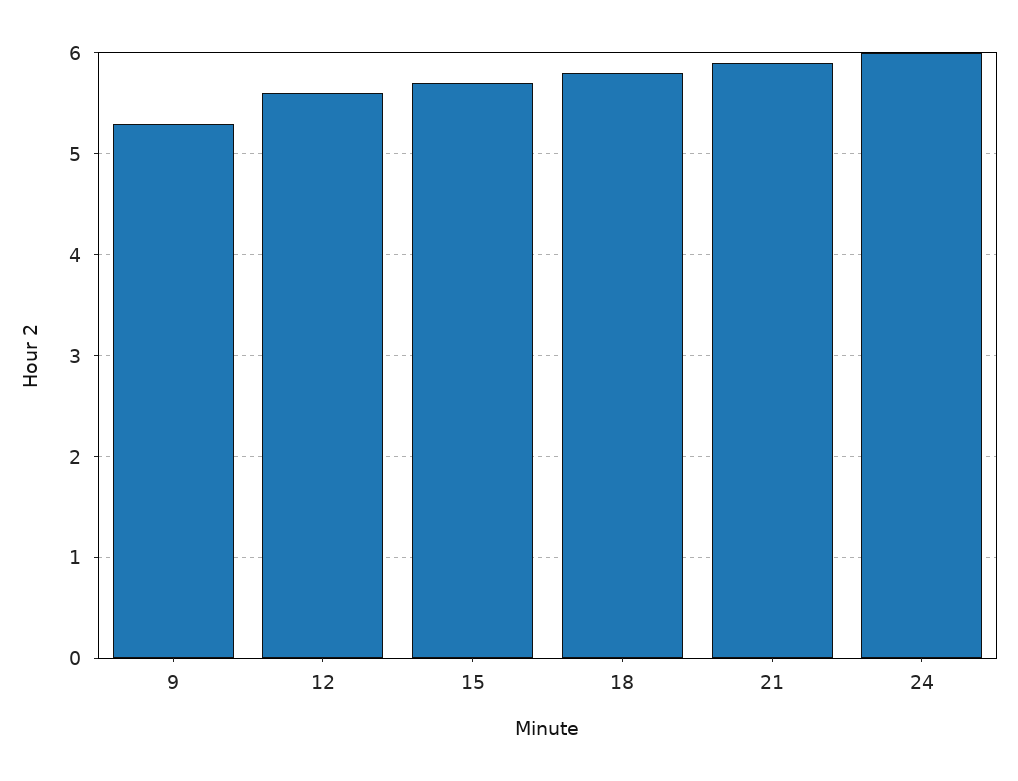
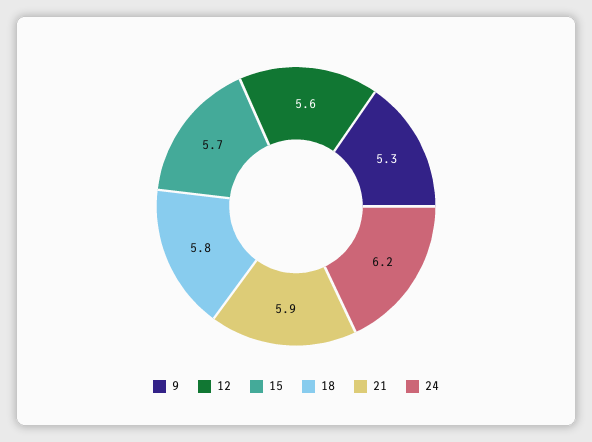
24: 6 -> 6.2

